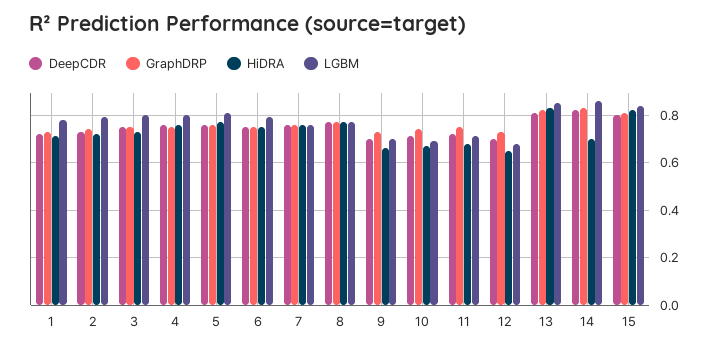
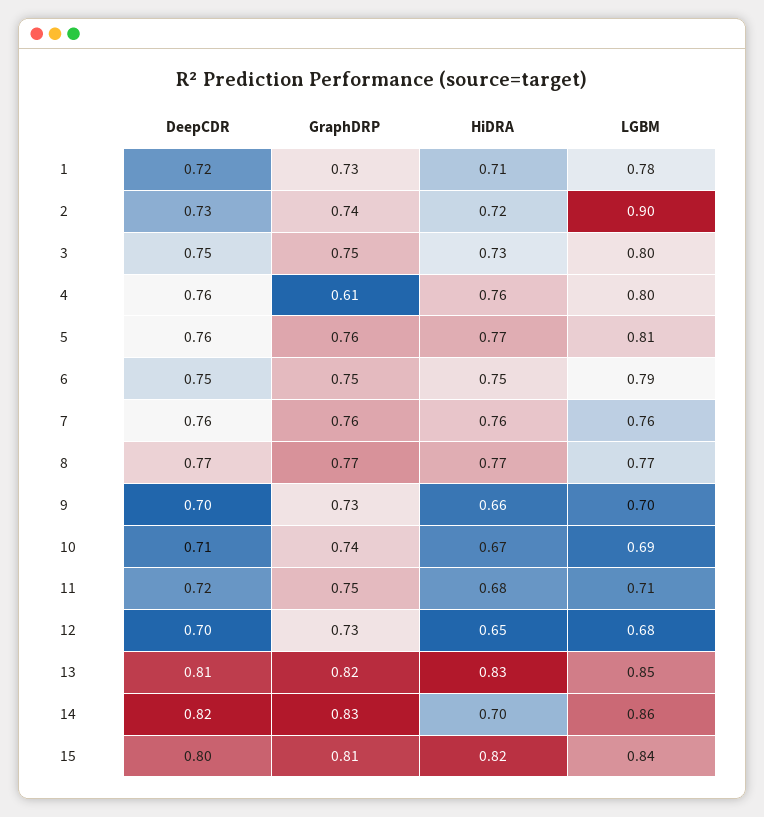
LGBM, 2: 0.8 -> 0.9
GraphDRP, 4: 0.75 -> 0.61

